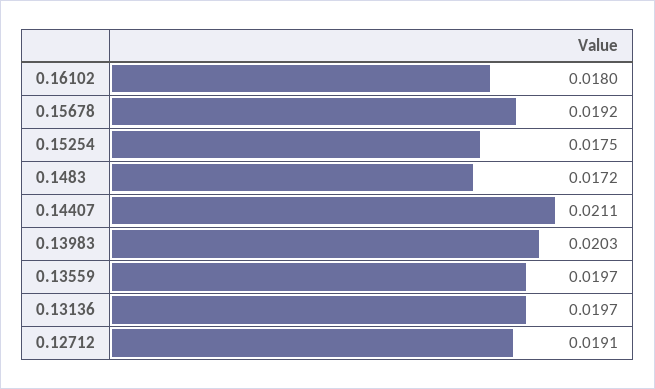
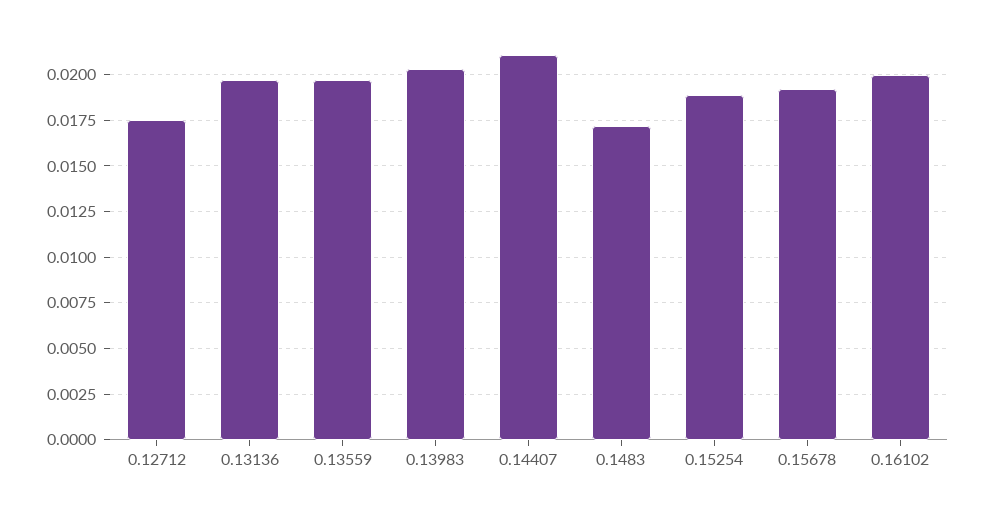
0.16102: 0.018 -> 0.02
0.15254: 0.0175 -> 0.019
0.12712: 0.0191 -> 0.0175

